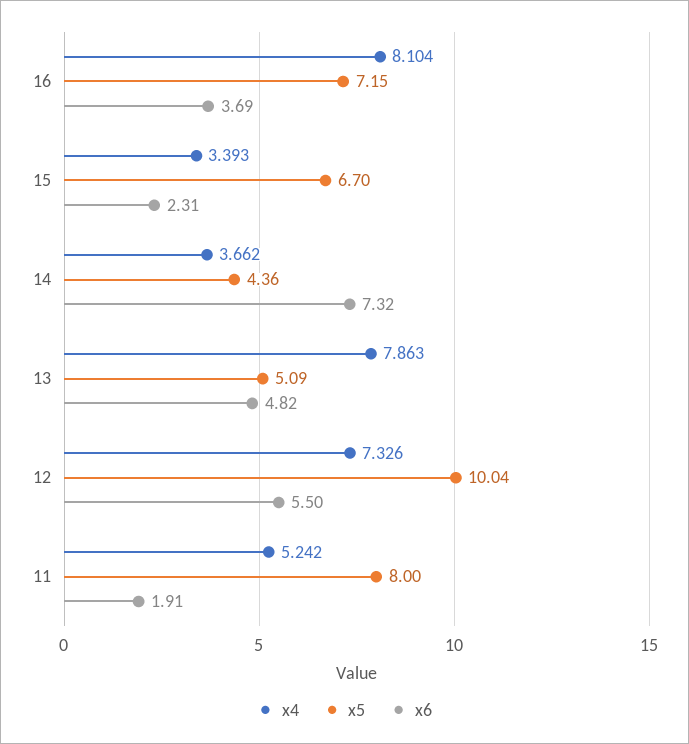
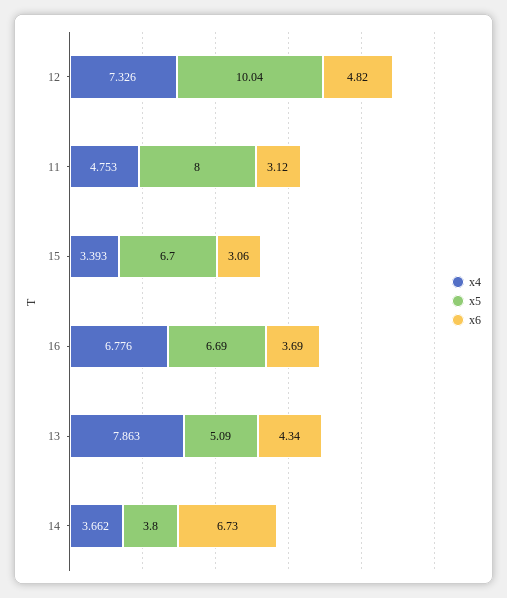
x4, 16: 8.104 -> 6.776
x5, 16: 7.15 -> 6.69
x6, 15: 2.31 -> 3.06
x5, 14: 4.36 -> 3.8
x6, 14: 7.32 -> 6.73
x6, 13: 4.82 -> 4.34
x6, 12: 5.5 -> 4.82
x4, 11: 5.242 -> 4.753
x6, 11: 1.91 -> 3.12

